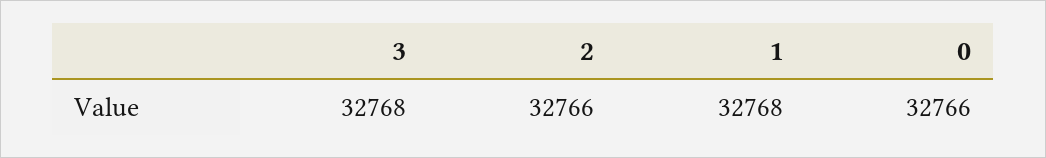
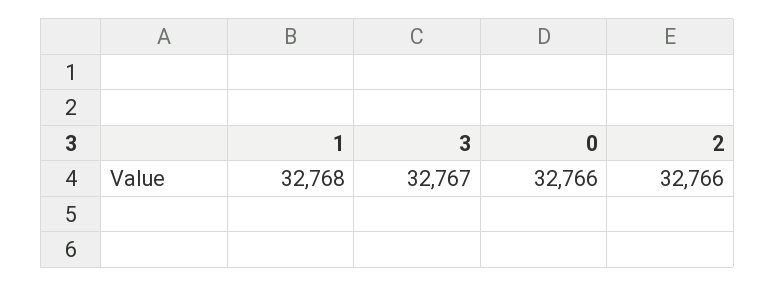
3: 32768 -> 32767

